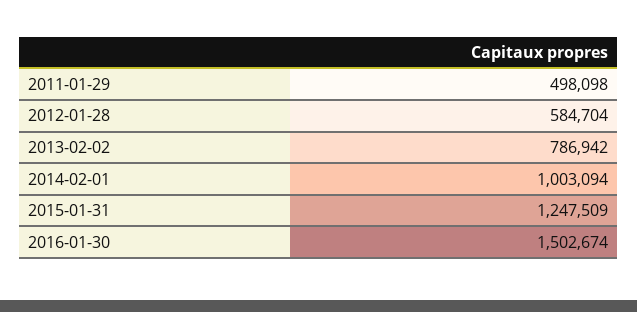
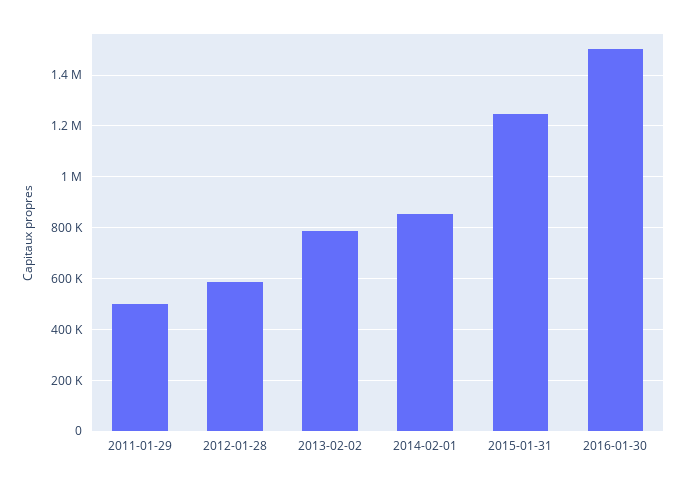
2014-02-01: 1003094 -> 850000

